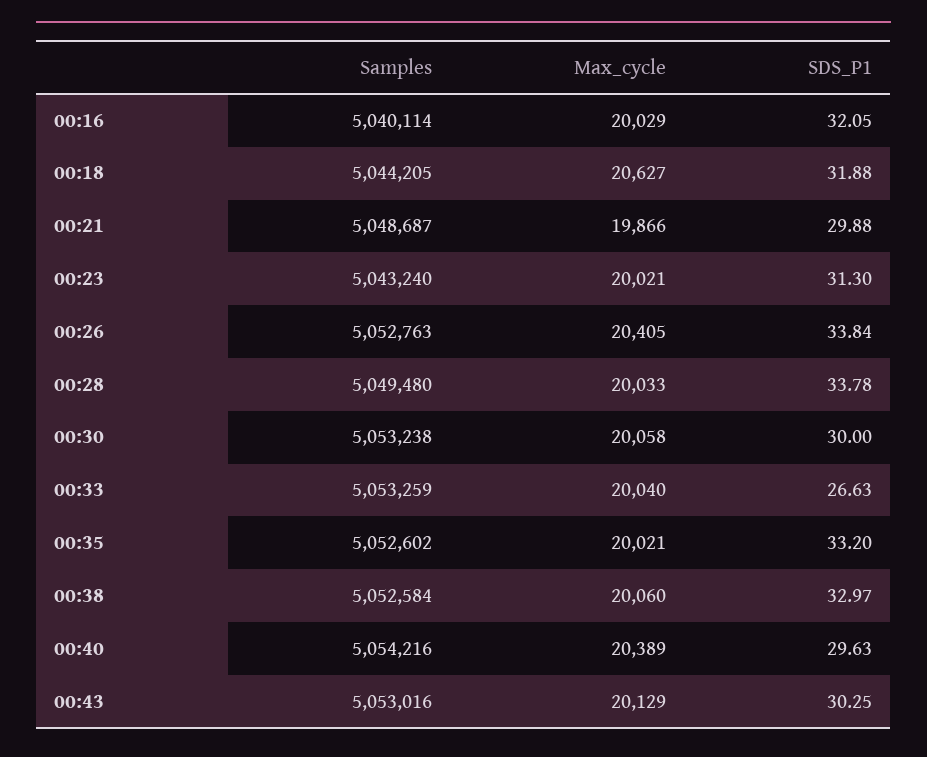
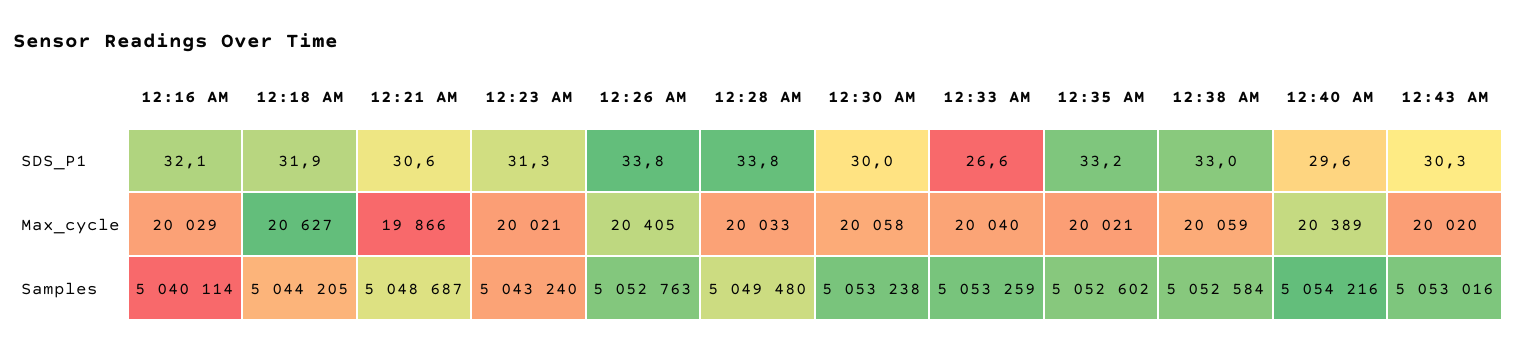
SDS_P1, 00:21: 29.88 -> 30.6
Max_cycle, 00:38: 20060 -> 20059
Max_cycle, 00:43: 20129 -> 20020

